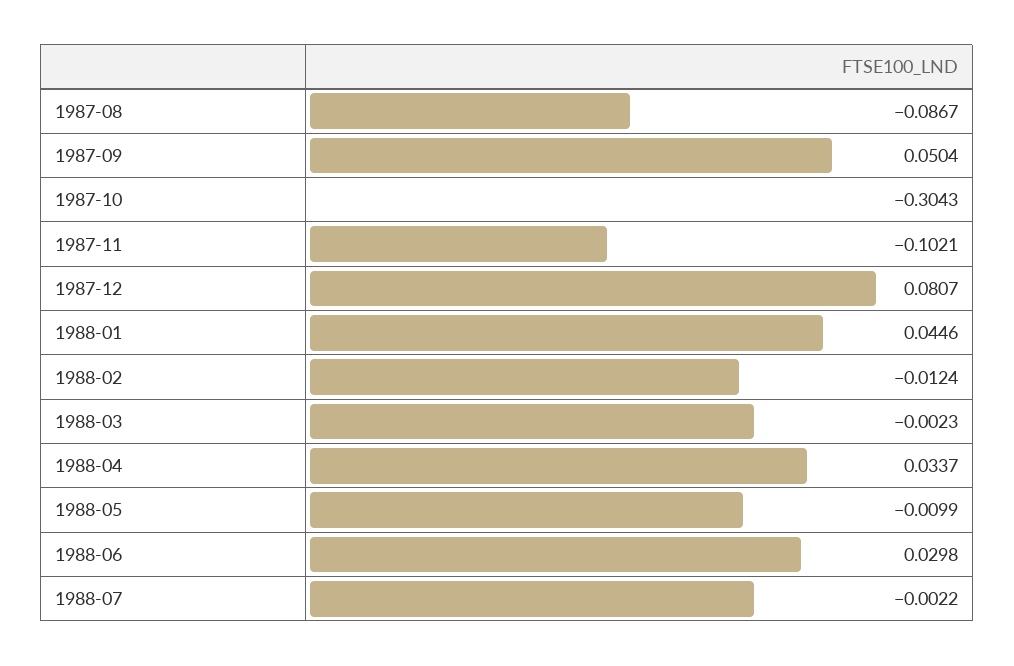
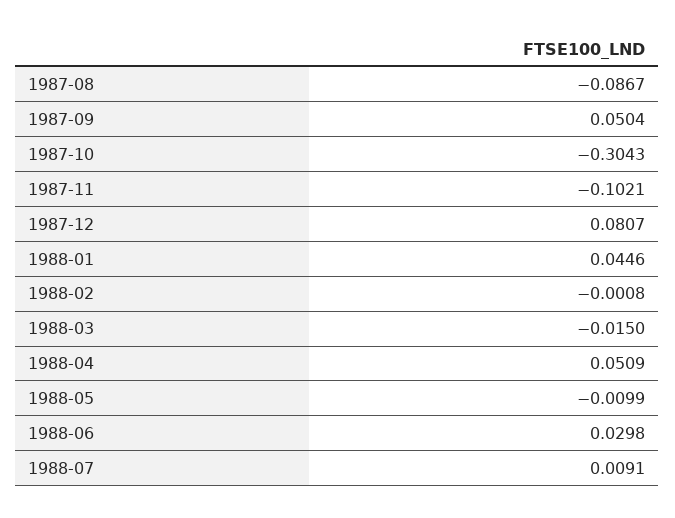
1988-02: -0.0124 -> -0.0008
1988-03: -0.0023 -> -0.015
1988-04: 0.0337 -> 0.0509
1988-07: -0.0022 -> 0.0091

